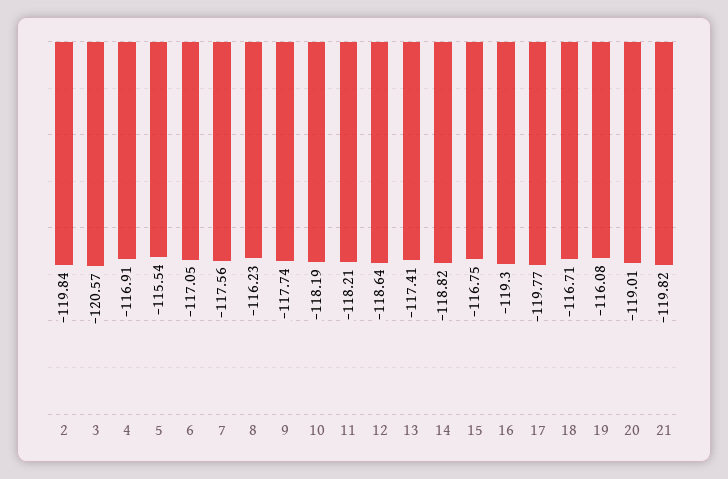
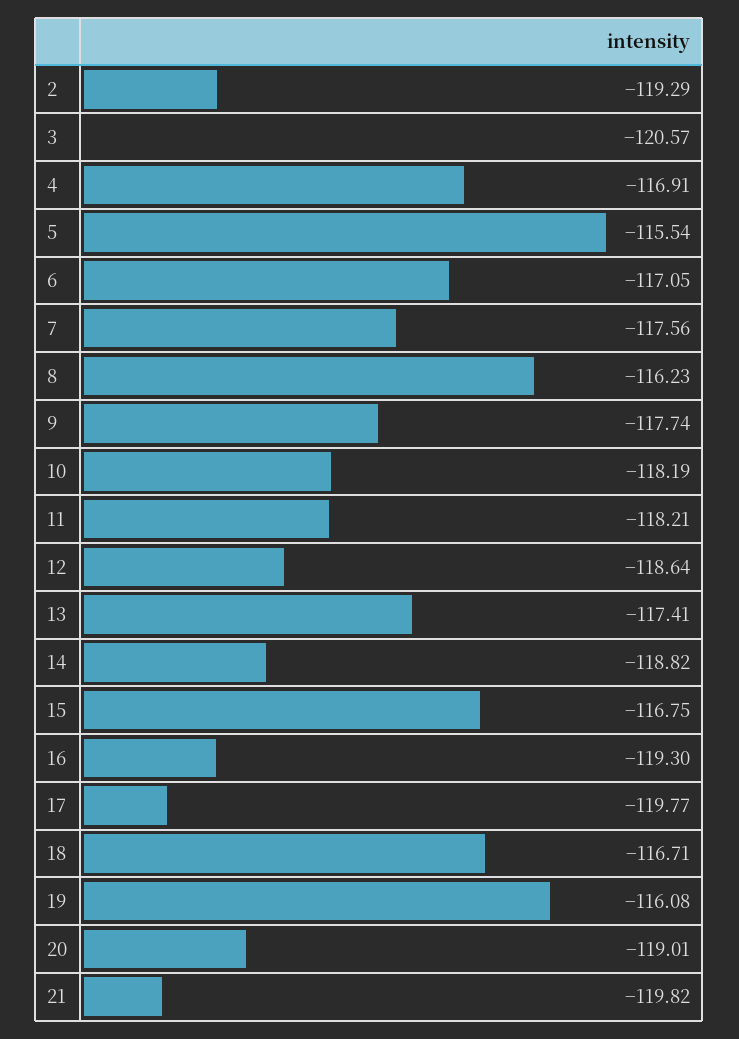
2: -119.84 -> -119.29

